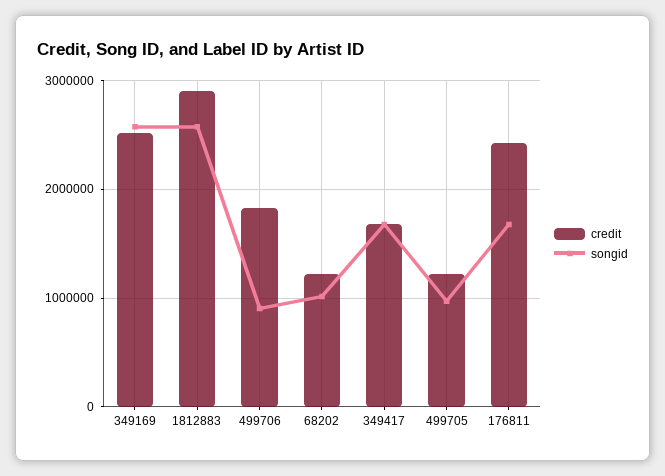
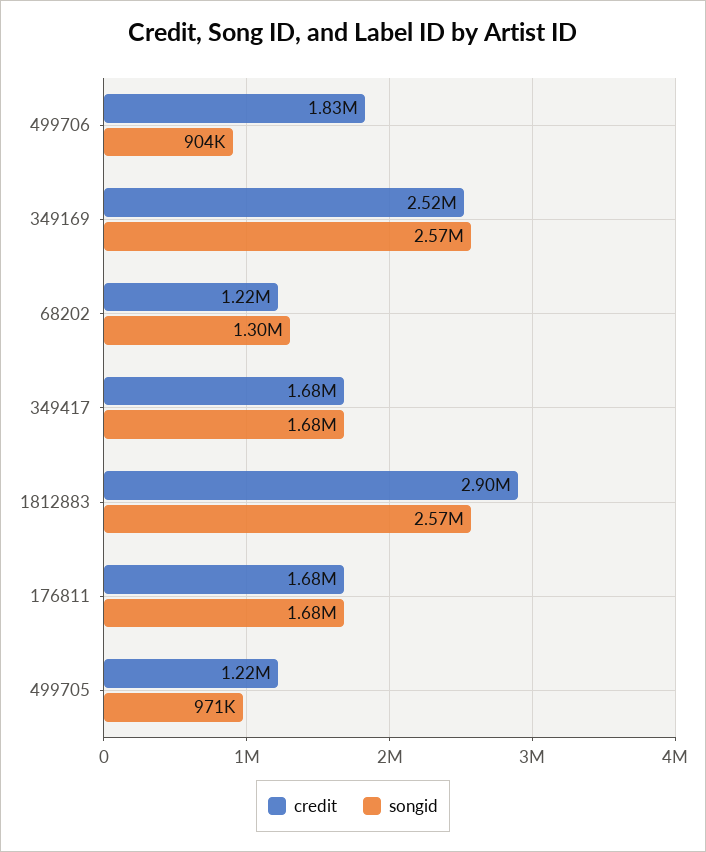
songid, 68202: 1000000 -> 1300000
credit, 176811: 2400000 -> 1680000

